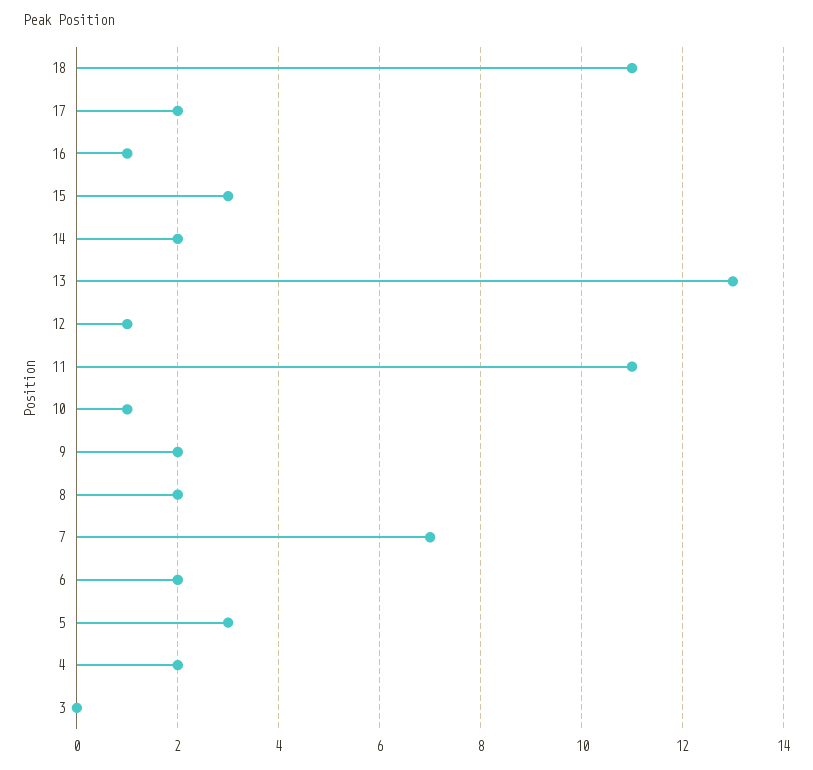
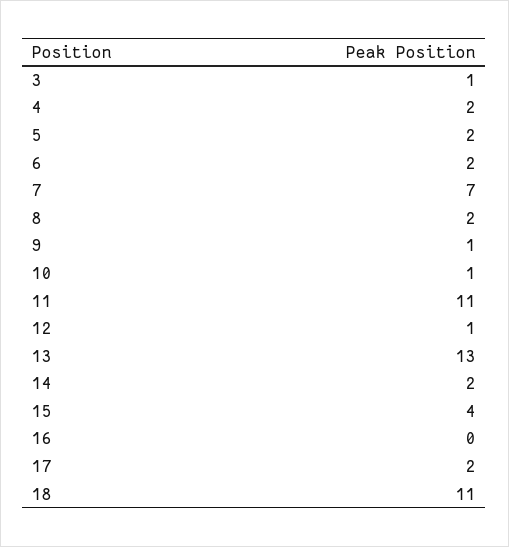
16: 1 -> 0
15: 3 -> 4
9: 2 -> 1
5: 3 -> 2
3: 0 -> 1

